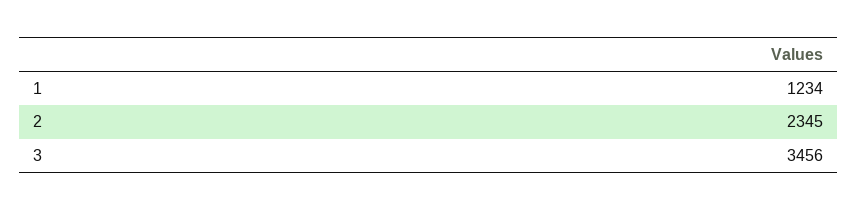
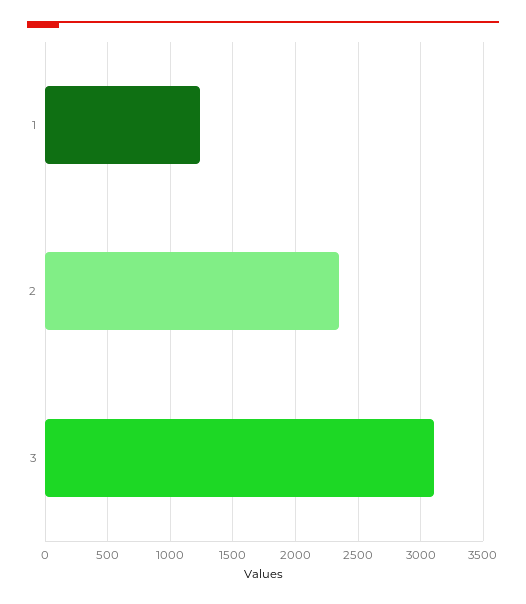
3: 3456 -> 3100

